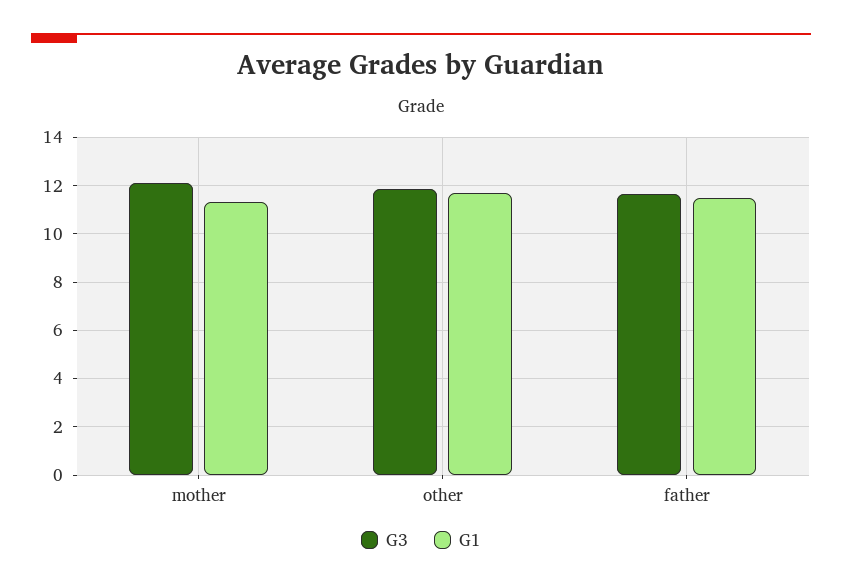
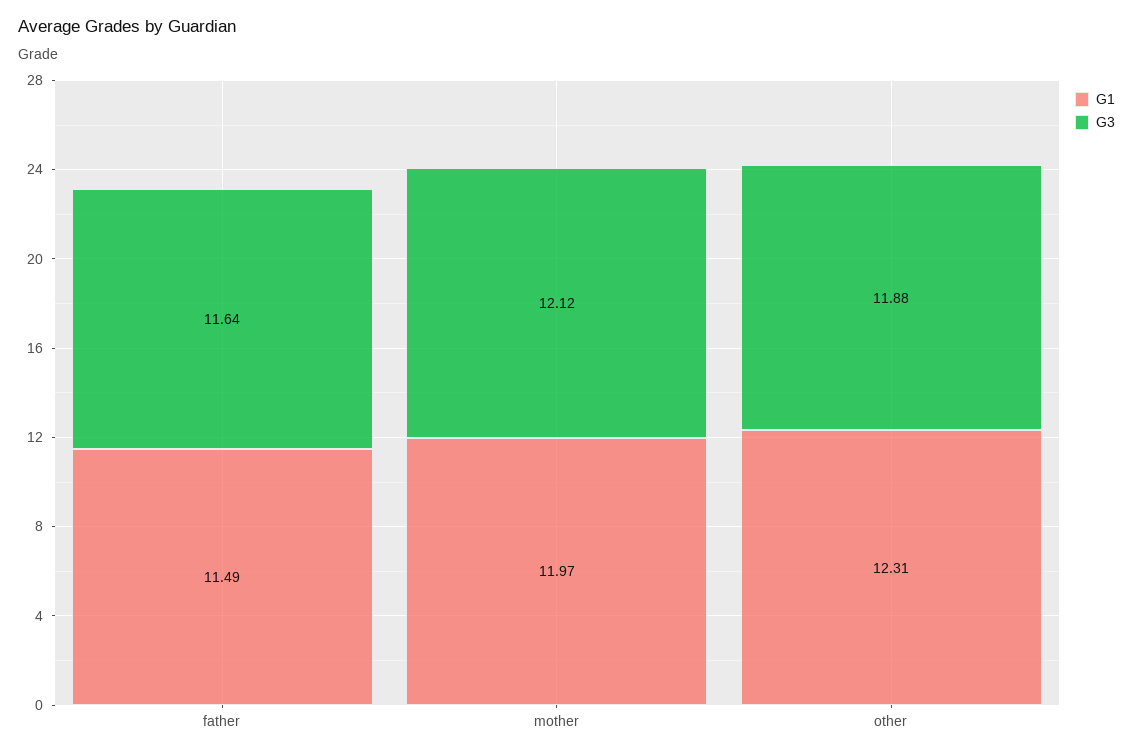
G1, mother: 11.25 -> 11.97
G1, other: 11.75 -> 12.31

